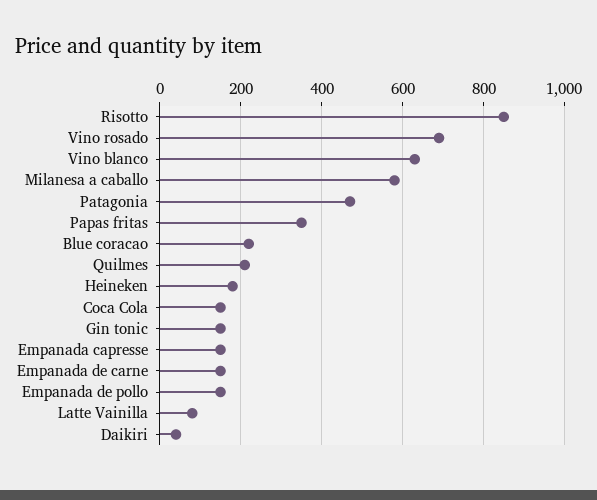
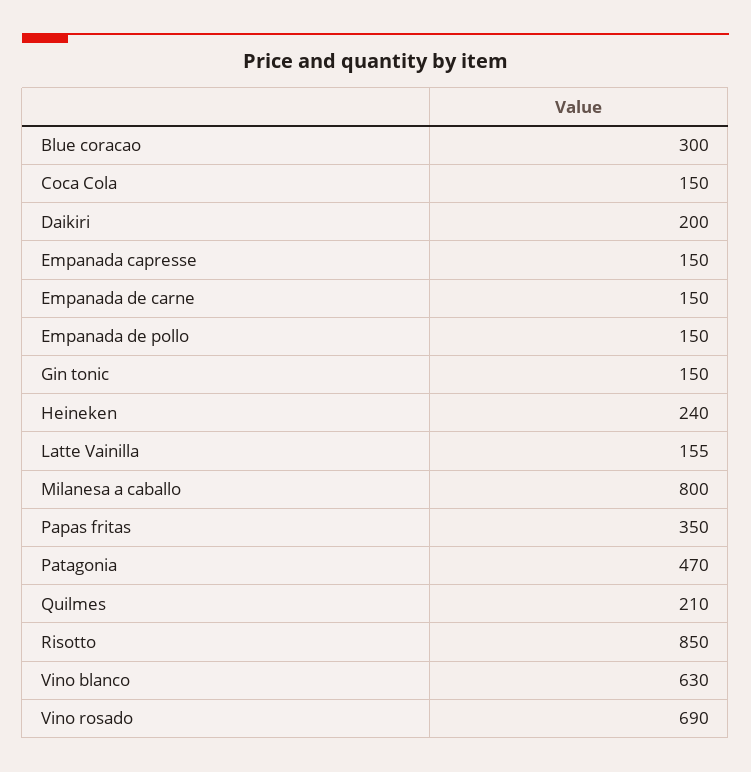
Milanesa a caballo: 580 -> 800
Blue coracao: 220 -> 300
Heineken: 180 -> 240
Latte Vainilla: 80 -> 155
Daikiri: 40 -> 200

